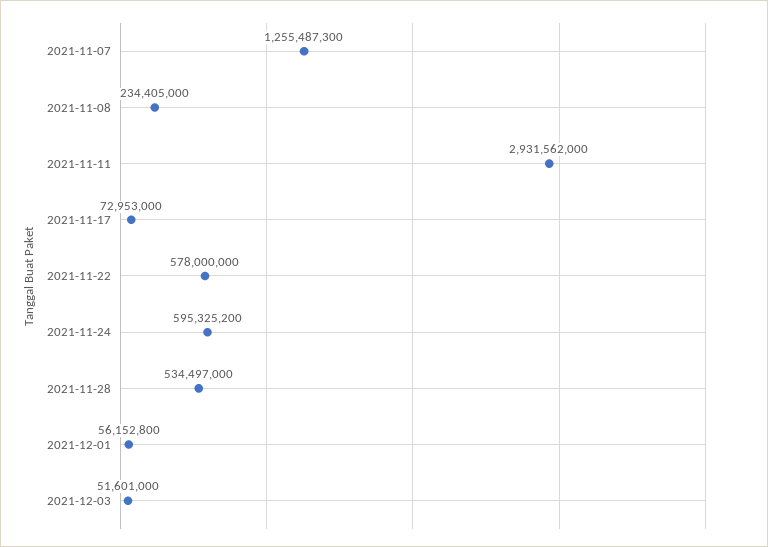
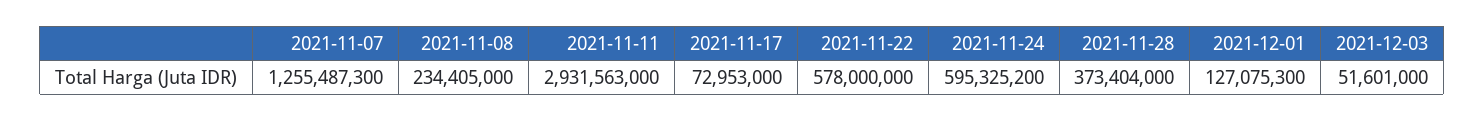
2021-11-11: 2931562000 -> 2931563000
2021-11-28: 534497000 -> 373404000
2021-12-01: 56152800 -> 127075300

